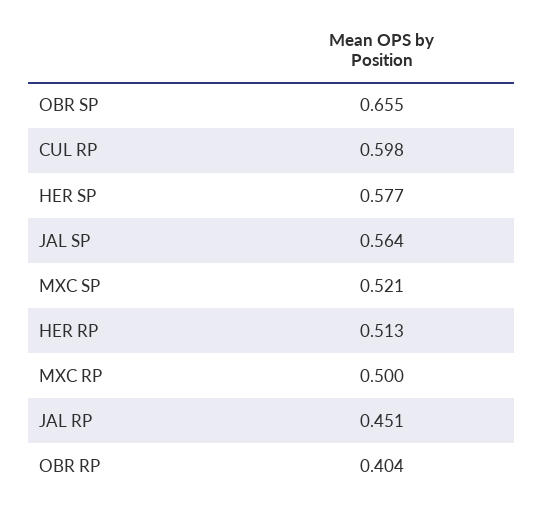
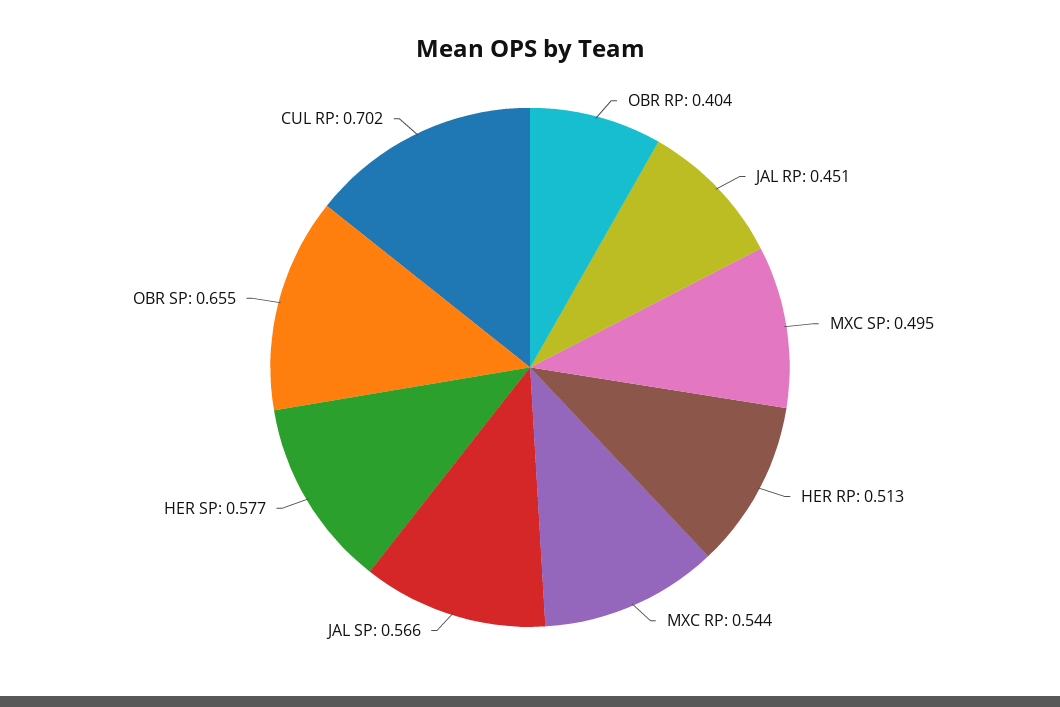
CUL RP: 0.598 -> 0.702
JAL SP: 0.564 -> 0.566
MXC SP: 0.521 -> 0.495
MXC RP: 0.5 -> 0.544

